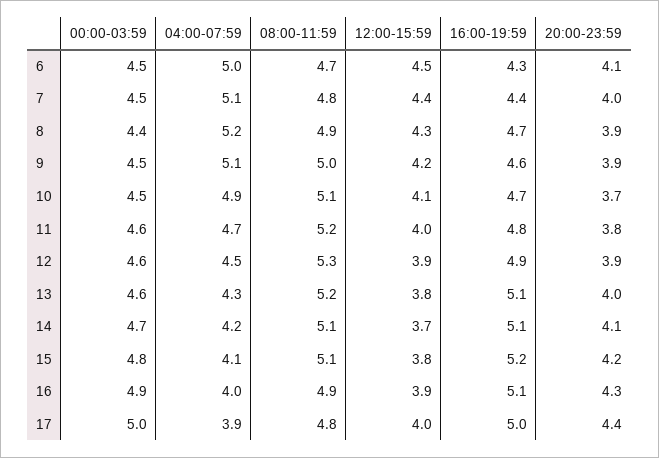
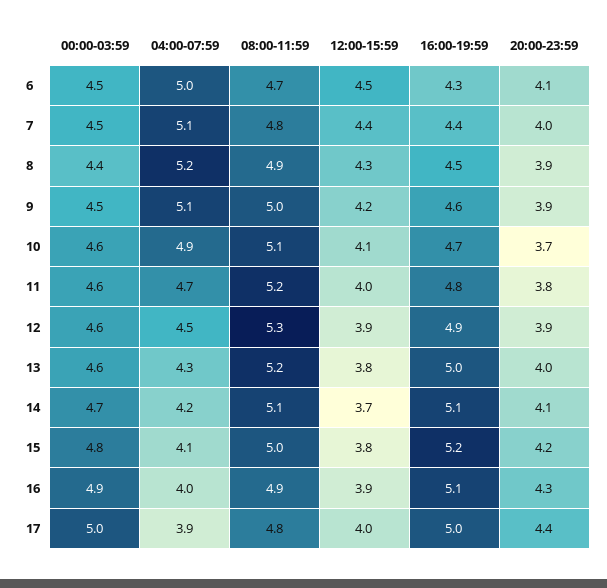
16:00-19:59, 8: 4.7 -> 4.5
00:00-03:59, 10: 4.5 -> 4.6
16:00-19:59, 13: 5.1 -> 5
08:00-11:59, 15: 5.1 -> 5

